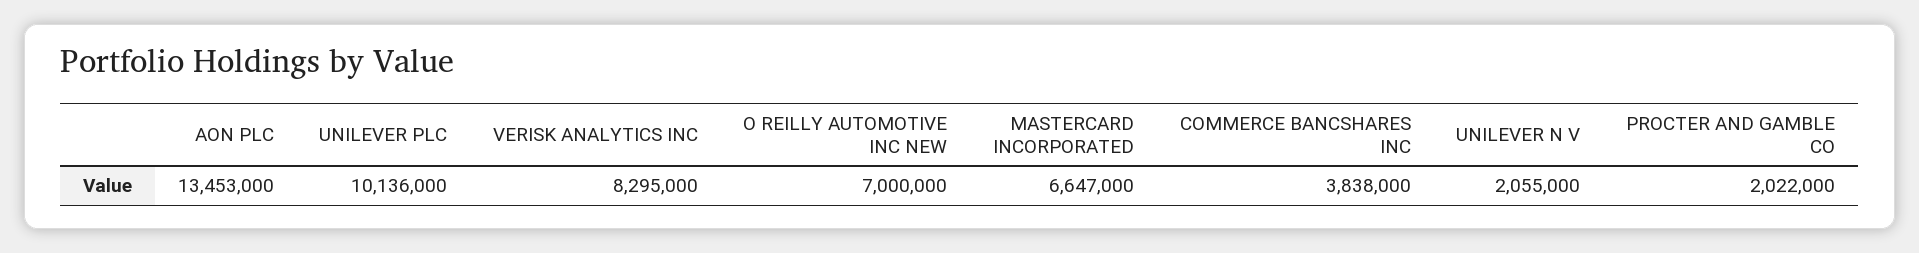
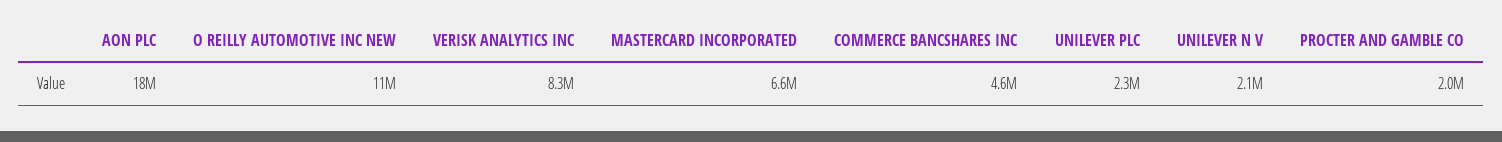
AON PLC: 13453000 -> 18000000
UNILEVER PLC: 10136000 -> 2300000
O REILLY AUTOMOTIVE INC NEW: 7000000 -> 11000000
COMMERCE BANCSHARES INC: 3838000 -> 4600000

